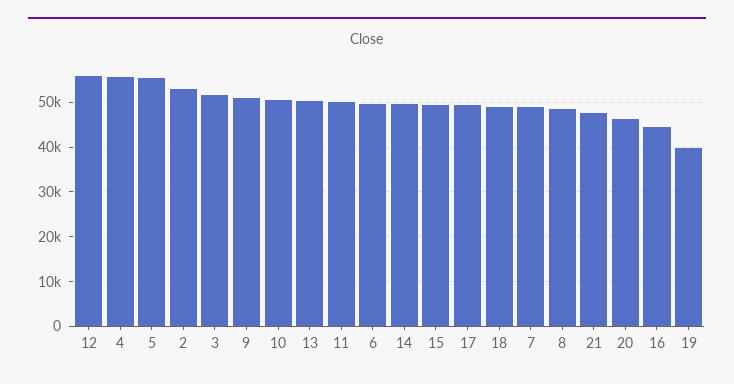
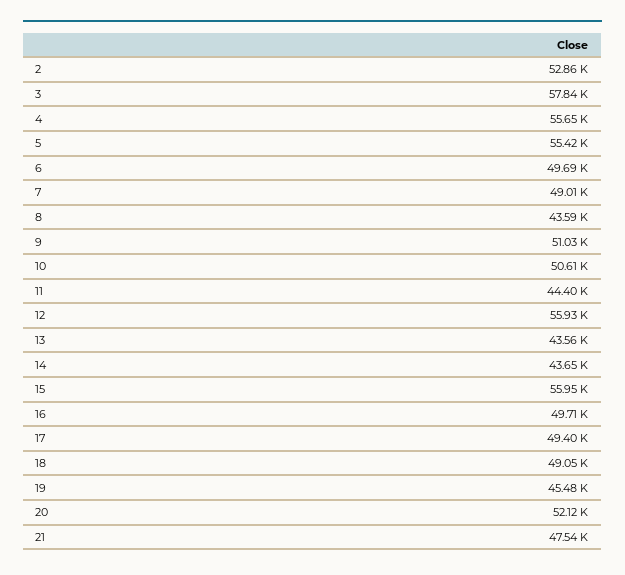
3: 52000 -> 57840
13: 50000 -> 43560
11: 50000 -> 44400
14: 50000 -> 43650
15: 50000 -> 55950
8: 48000 -> 43590
20: 46000 -> 52120
16: 44000 -> 49710
19: 40000 -> 45480

